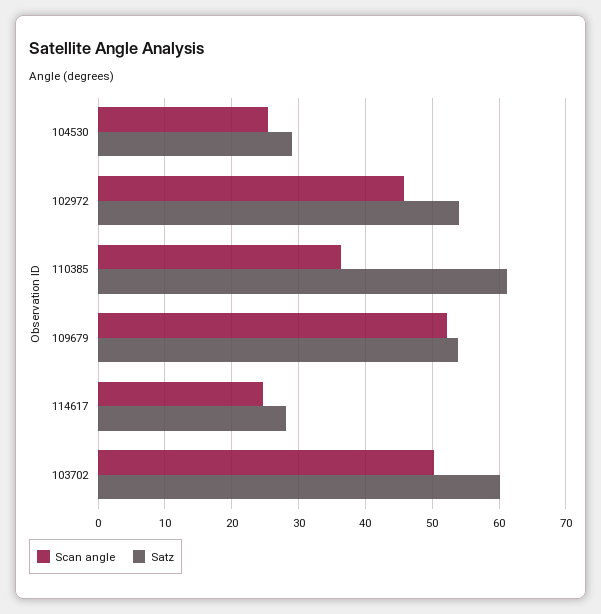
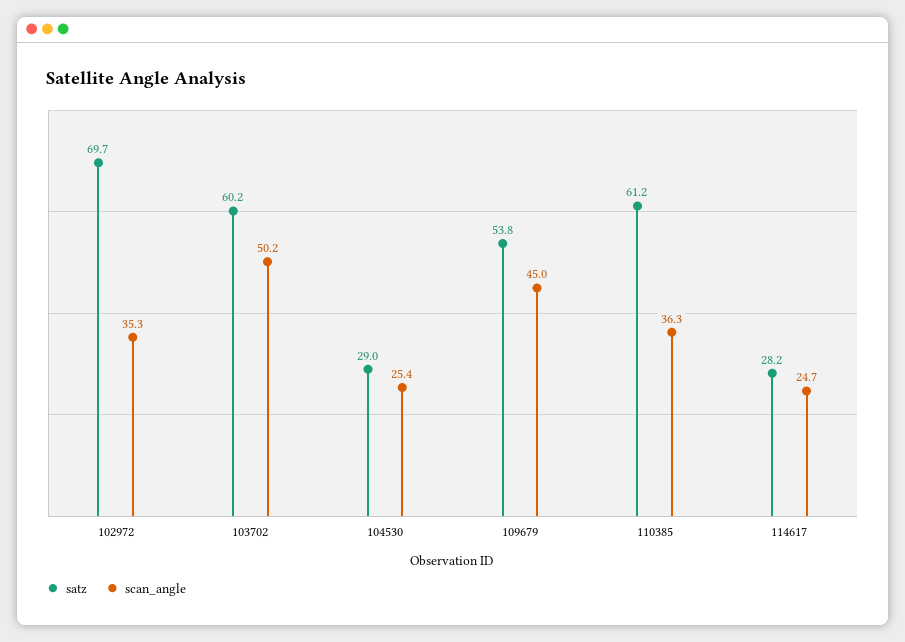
Scan angle, 102972: 46 -> 35.3
Satz, 102972: 54 -> 69.7
Scan angle, 109679: 52 -> 45

